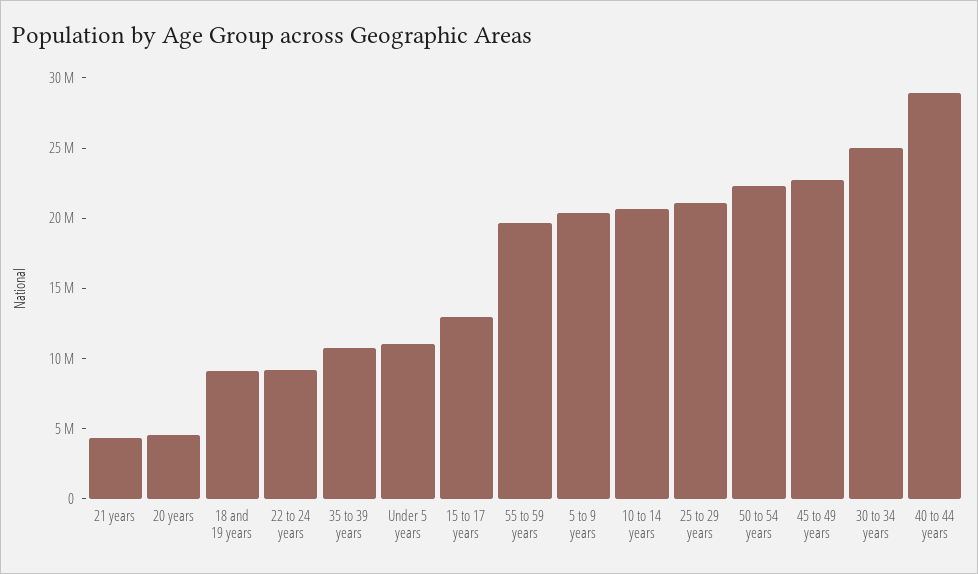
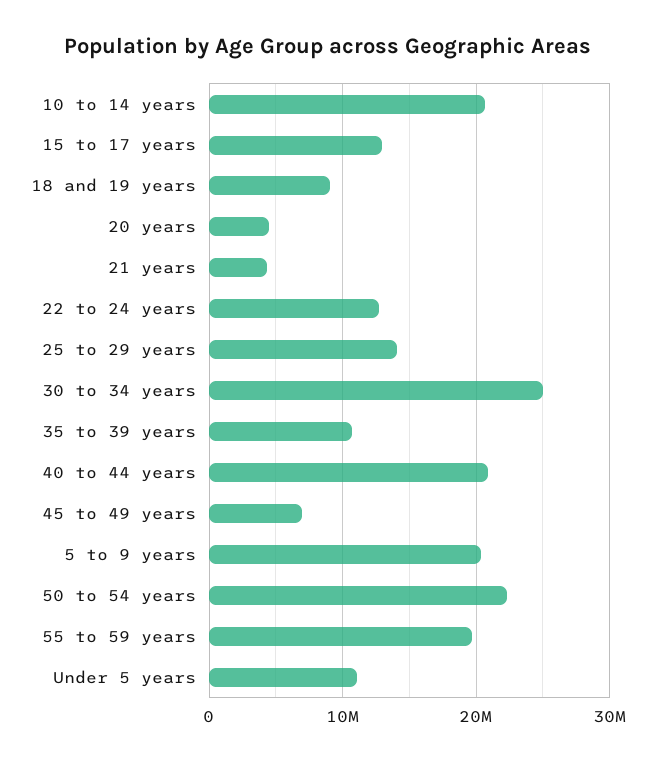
22 to 24 years: 9000000 -> 13000000
25 to 29 years: 21000000 -> 14000000
45 to 49 years: 23000000 -> 7000000
40 to 44 years: 29000000 -> 21000000

